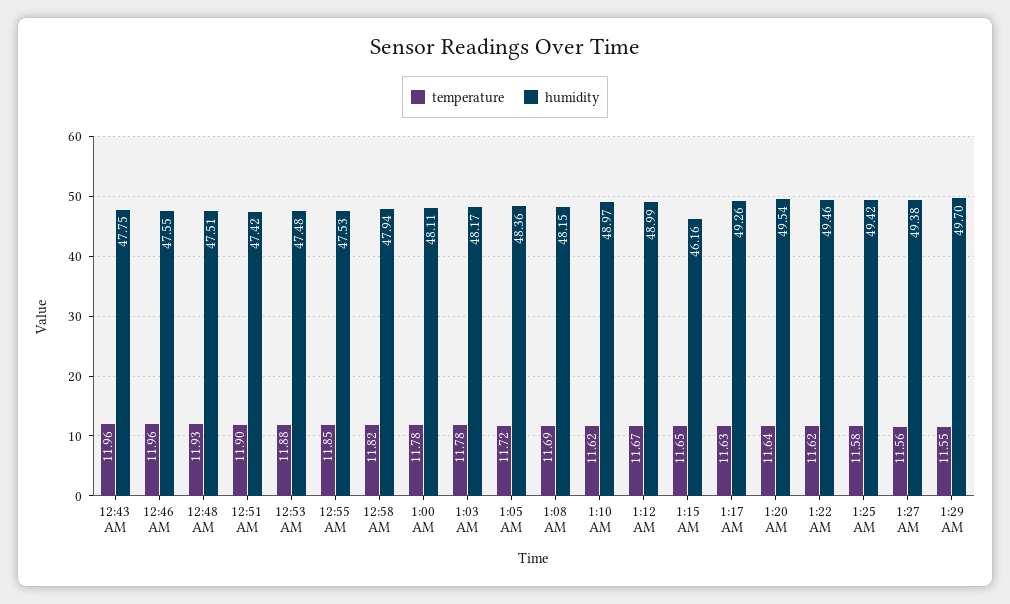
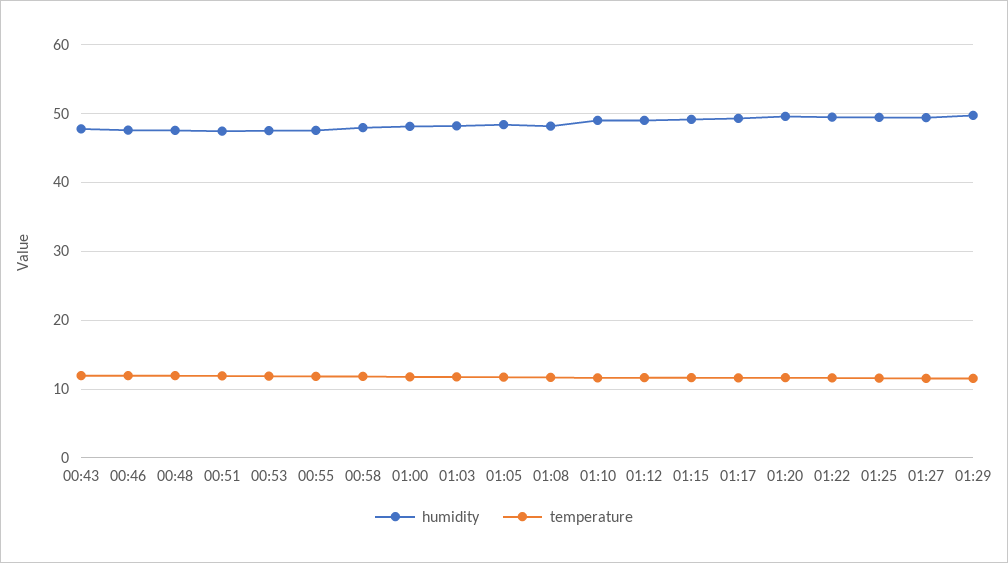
humidity, 1:15 AM: 46.16 -> 49

